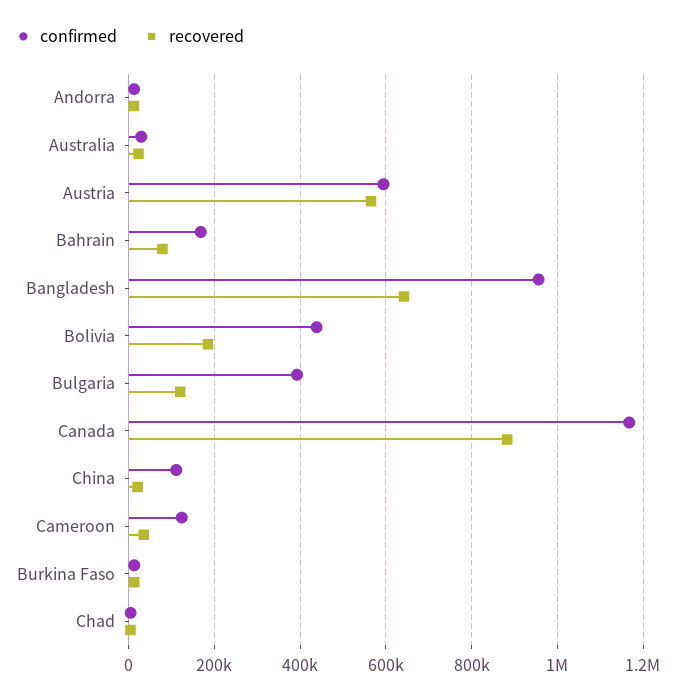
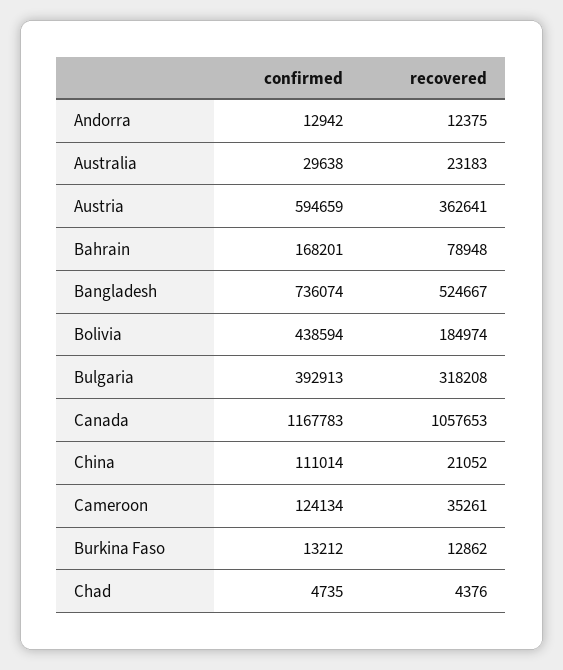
recovered, Austria: 560000 -> 362641
confirmed, Bangladesh: 960000 -> 736074
recovered, Bangladesh: 640000 -> 524667
recovered, Bulgaria: 120000 -> 318208
recovered, Canada: 880000 -> 1057653

